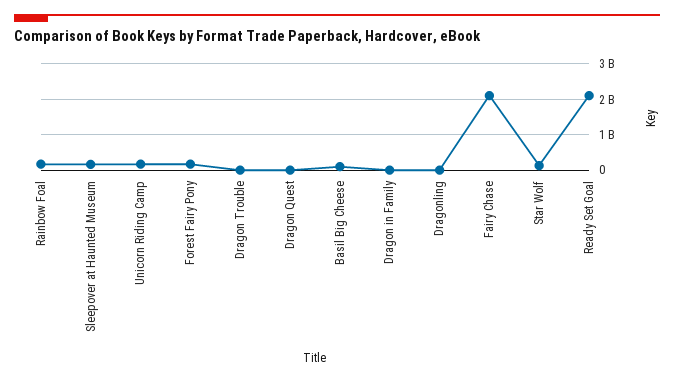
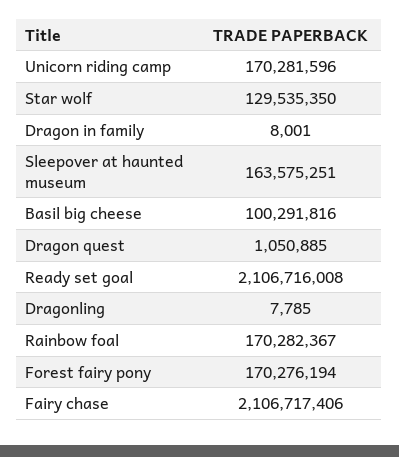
Dragon Trouble: 0 -> none

